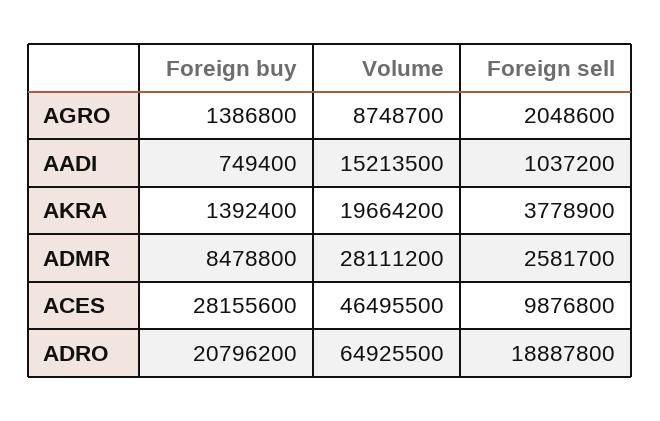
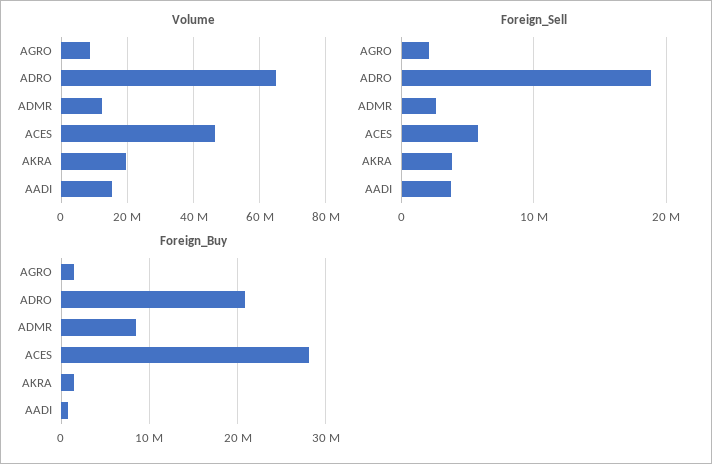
Foreign sell, AADI: 1037200 -> 4000000
Volume, ADMR: 28111200 -> 12000000
Foreign sell, ACES: 9876800 -> 6000000

